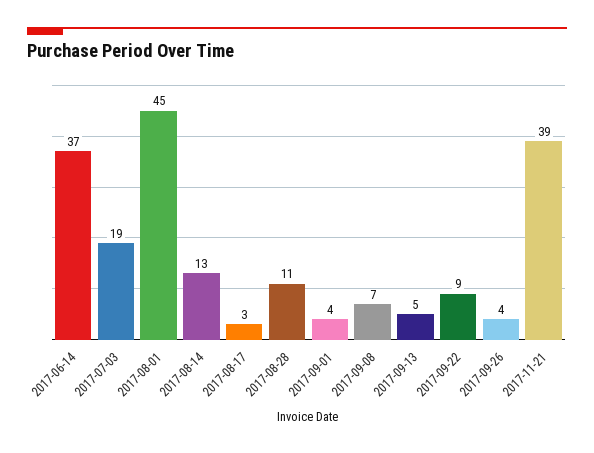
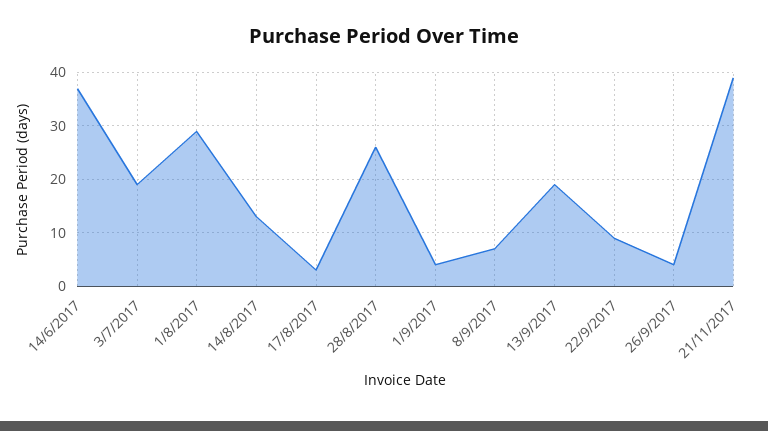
2017-08-01: 45 -> 30
2017-08-28: 11 -> 25
2017-09-13: 5 -> 20

